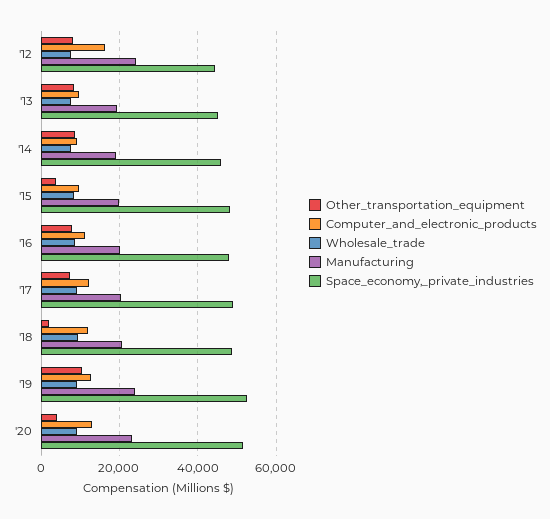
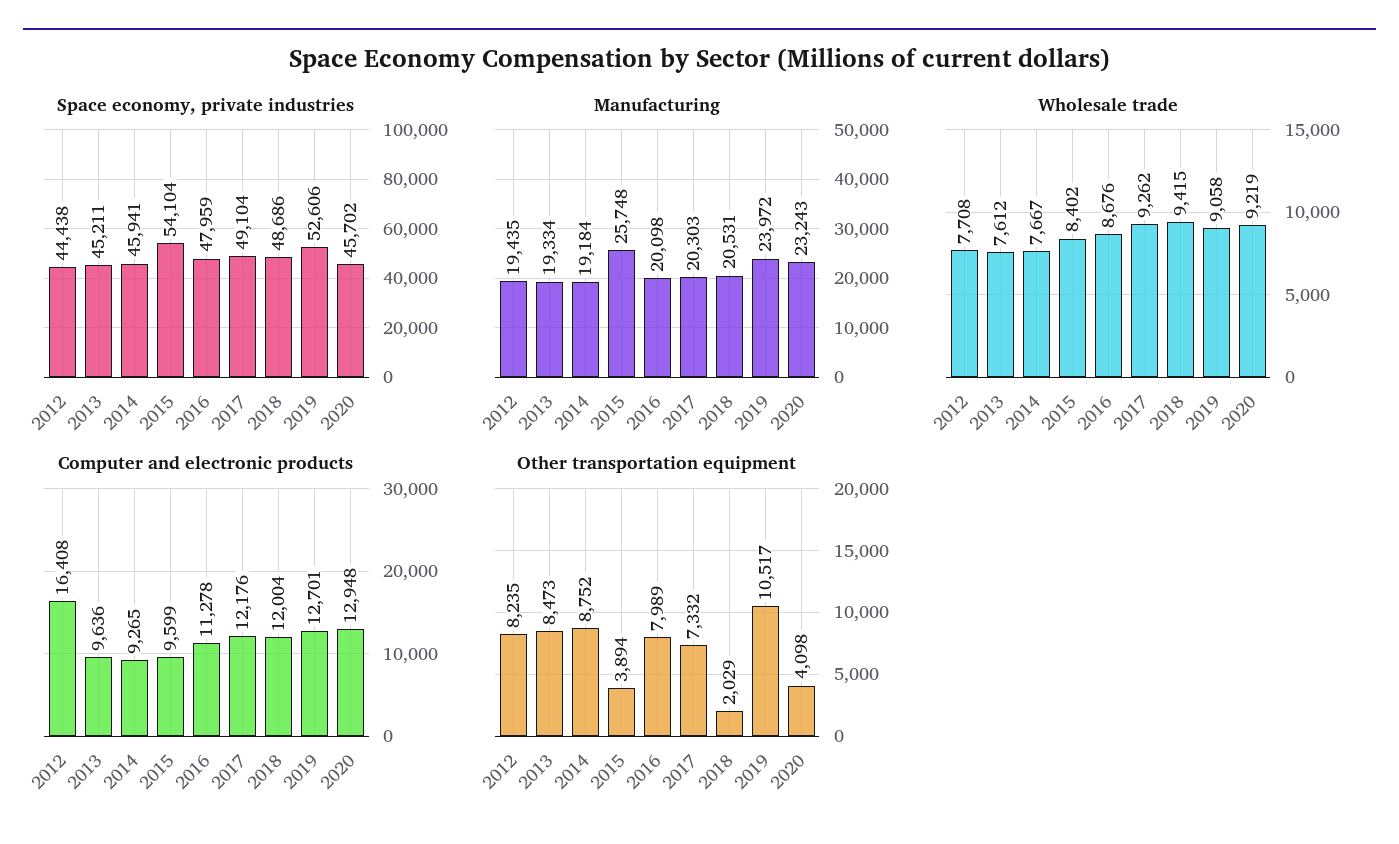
Manufacturing, '12: 24000 -> 19435
Manufacturing, '15: 20000 -> 25748
Space_economy,_private_industries, '15: 48000 -> 54104
Space_economy,_private_industries, '20: 52000 -> 45702

